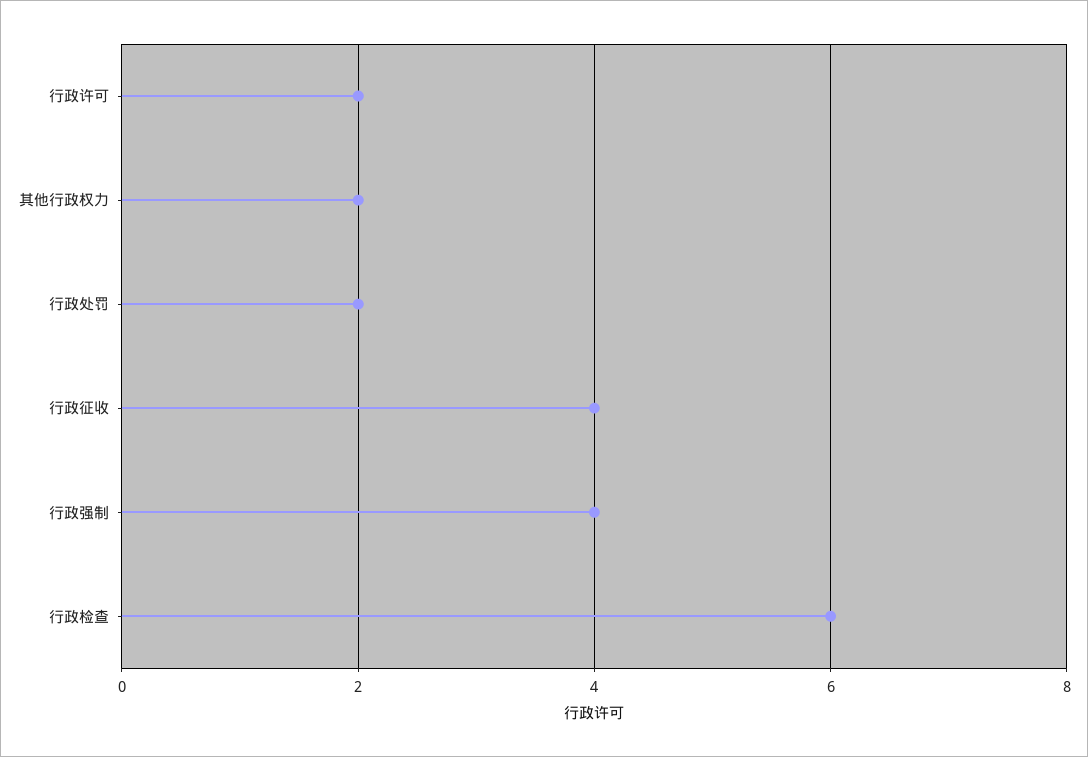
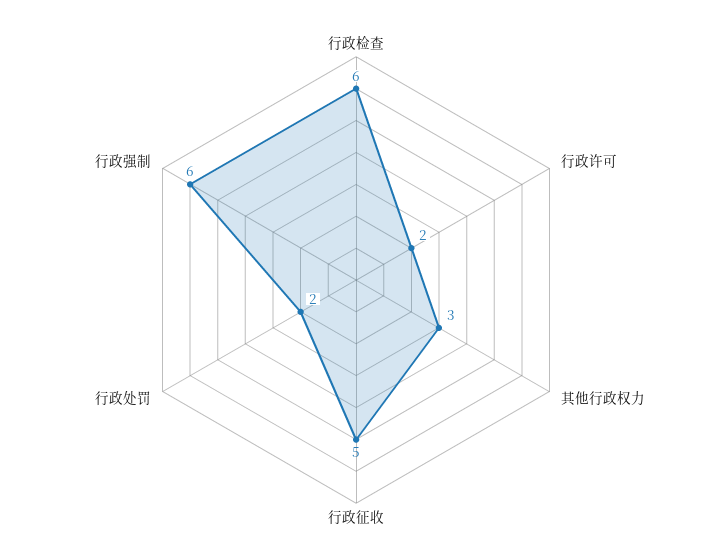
其他行政权力: 2 -> 3
行政征收: 4 -> 5
行政强制: 4 -> 6

